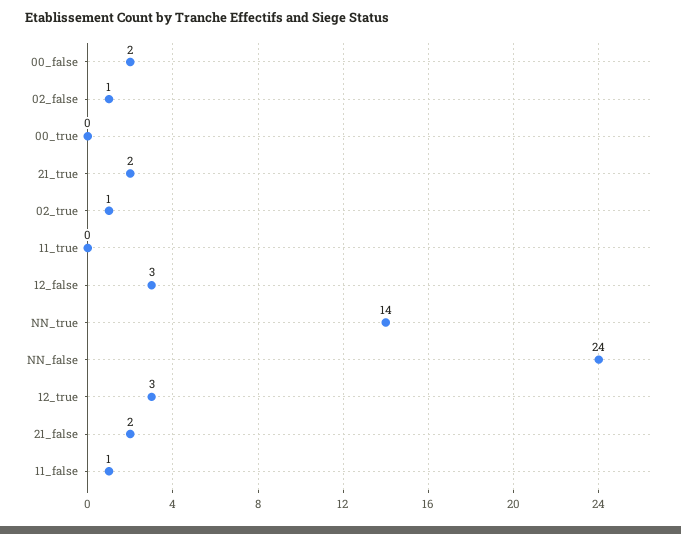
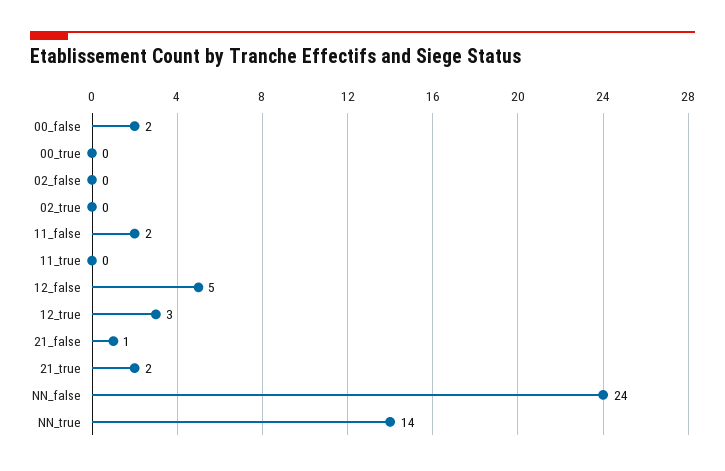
02_false: 1 -> 0
02_true: 1 -> 0
12_false: 3 -> 5
21_false: 2 -> 1
11_false: 1 -> 2

